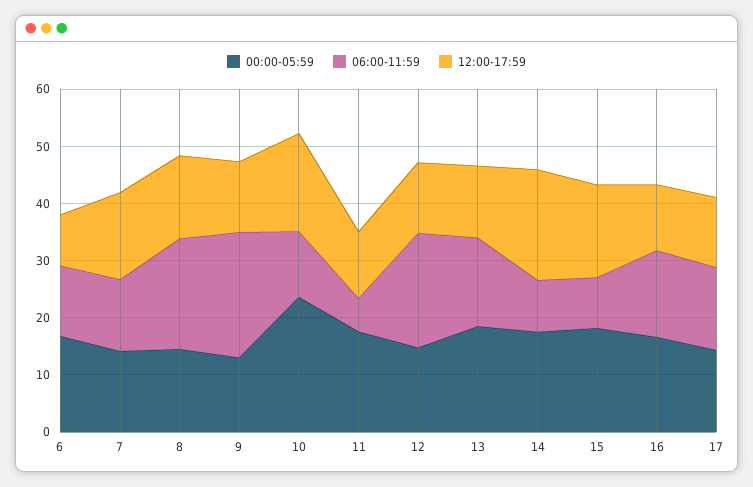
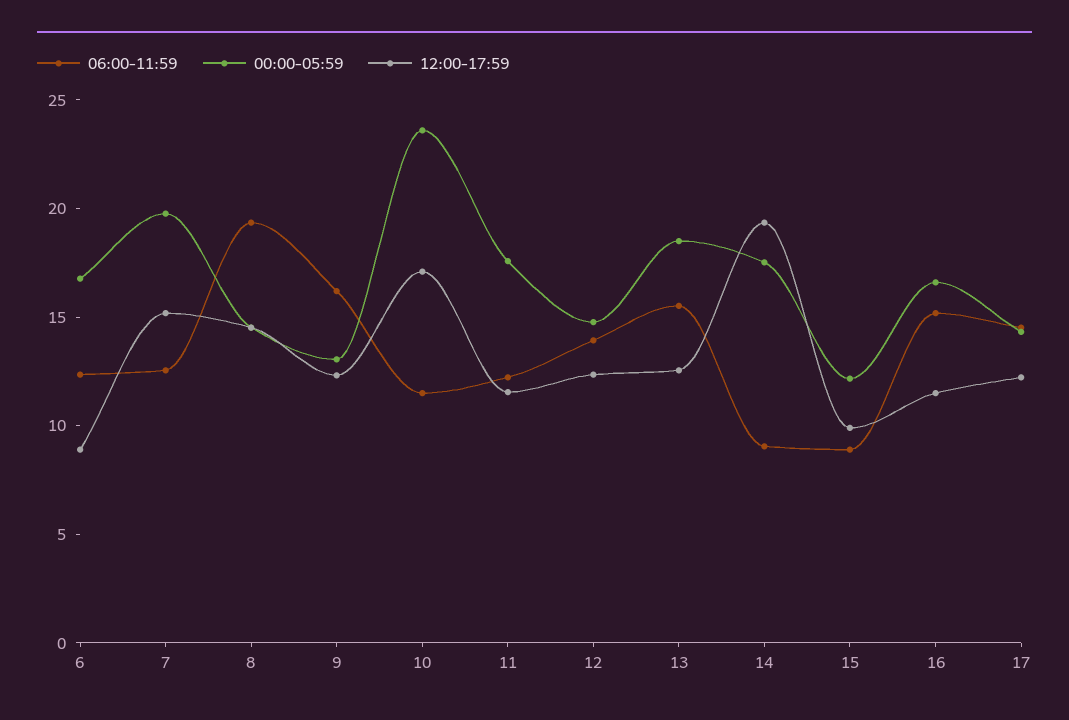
00:00-05:59, 7: 14 -> 20
06:00-11:59, 9: 22 -> 16
06:00-11:59, 11: 6 -> 12
06:00-11:59, 12: 20 -> 14
00:00-05:59, 15: 18 -> 12
12:00-17:59, 15: 16 -> 10

